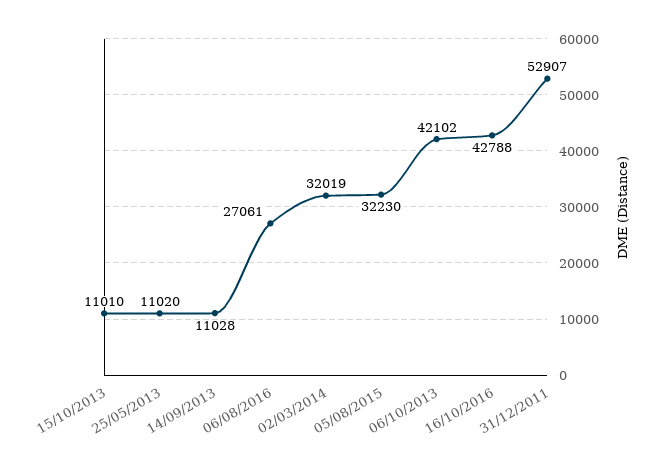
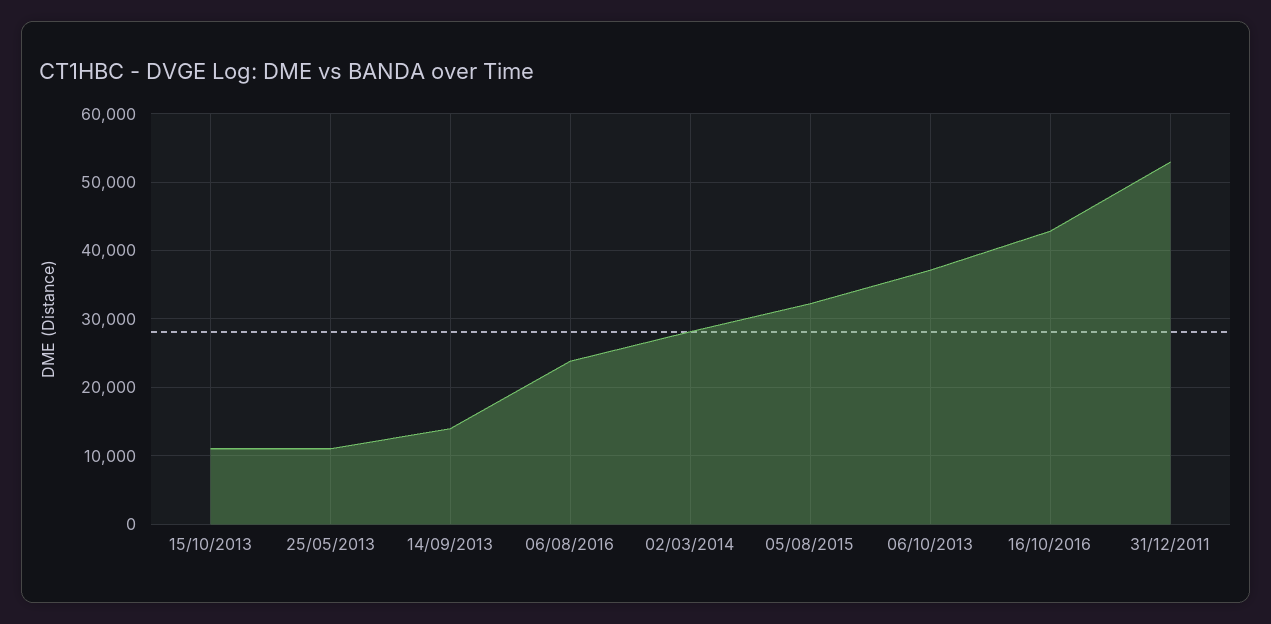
14/09/2013: 11028 -> 14000
06/08/2016: 27061 -> 24000
02/03/2014: 32019 -> 28000
06/10/2013: 42102 -> 37000

